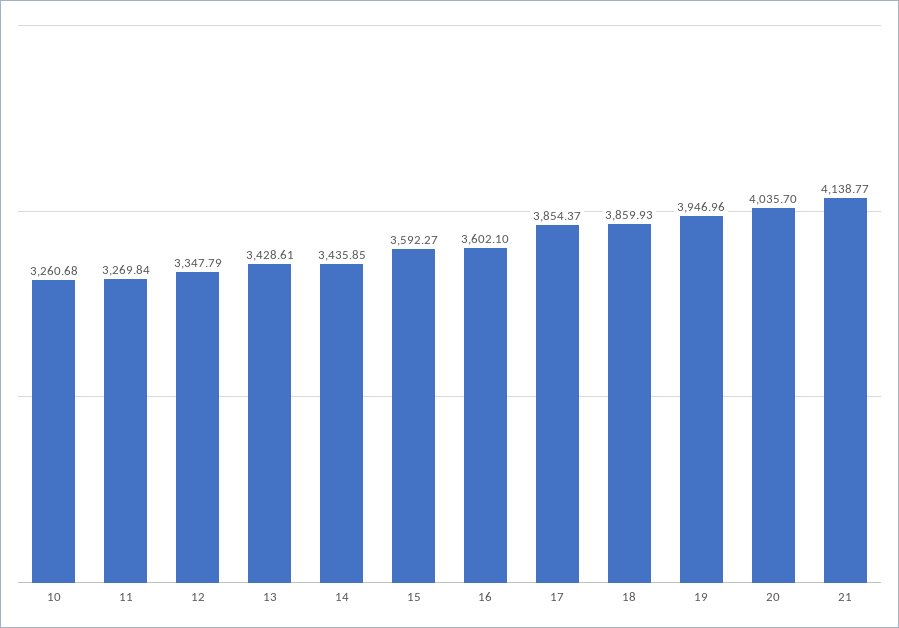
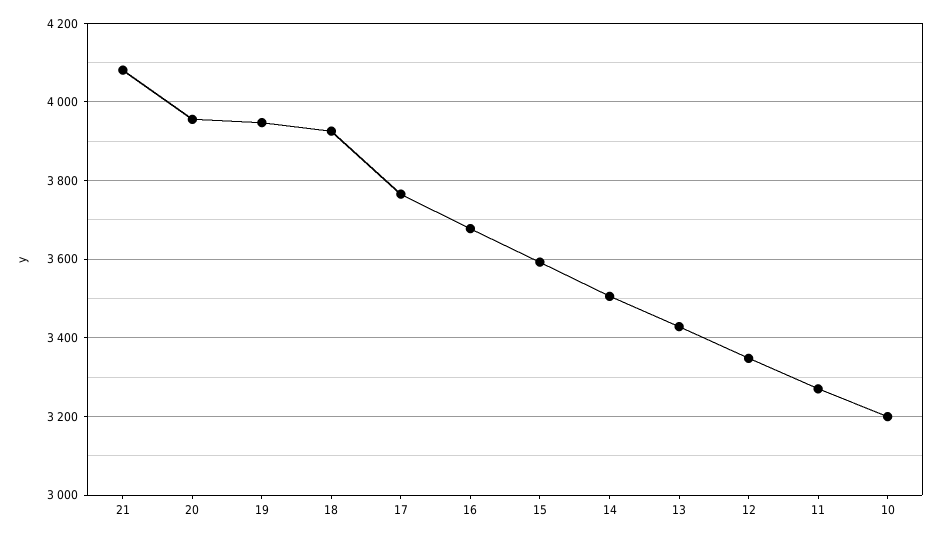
10: 3260.68 -> 3200
14: 3435.85 -> 3500
16: 3602.1 -> 3680
17: 3854.37 -> 3760
18: 3859.93 -> 3920
20: 4035.7 -> 3960
21: 4138.77 -> 4080

